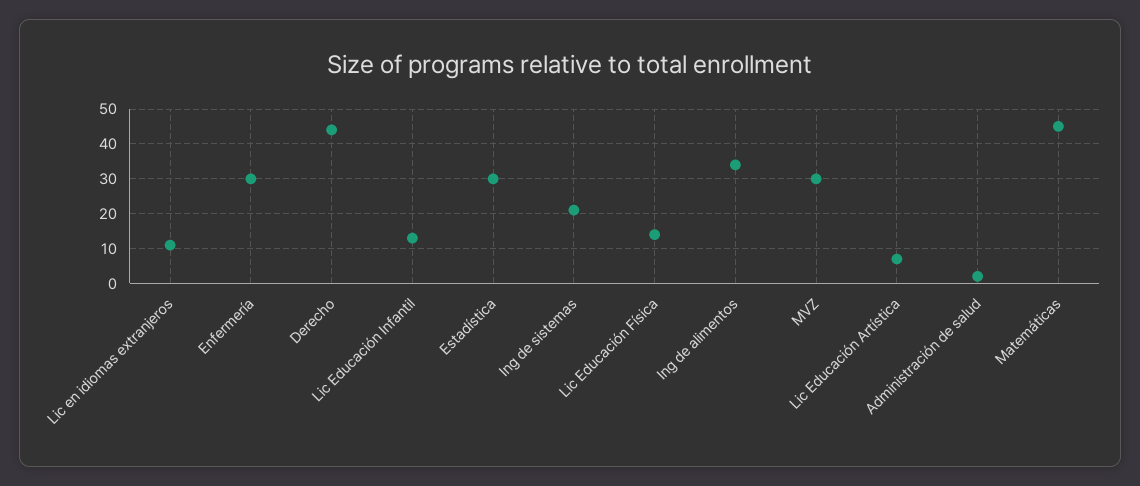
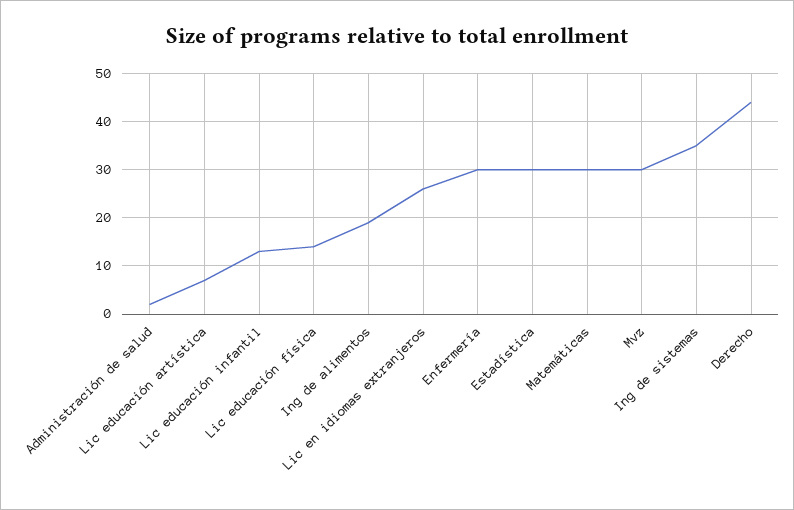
Lic en idiomas extranjeros: 10 -> 25
Ing de sistemas: 20 -> 35
Ing de alimentos: 35 -> 20
Matemáticas: 45 -> 30

